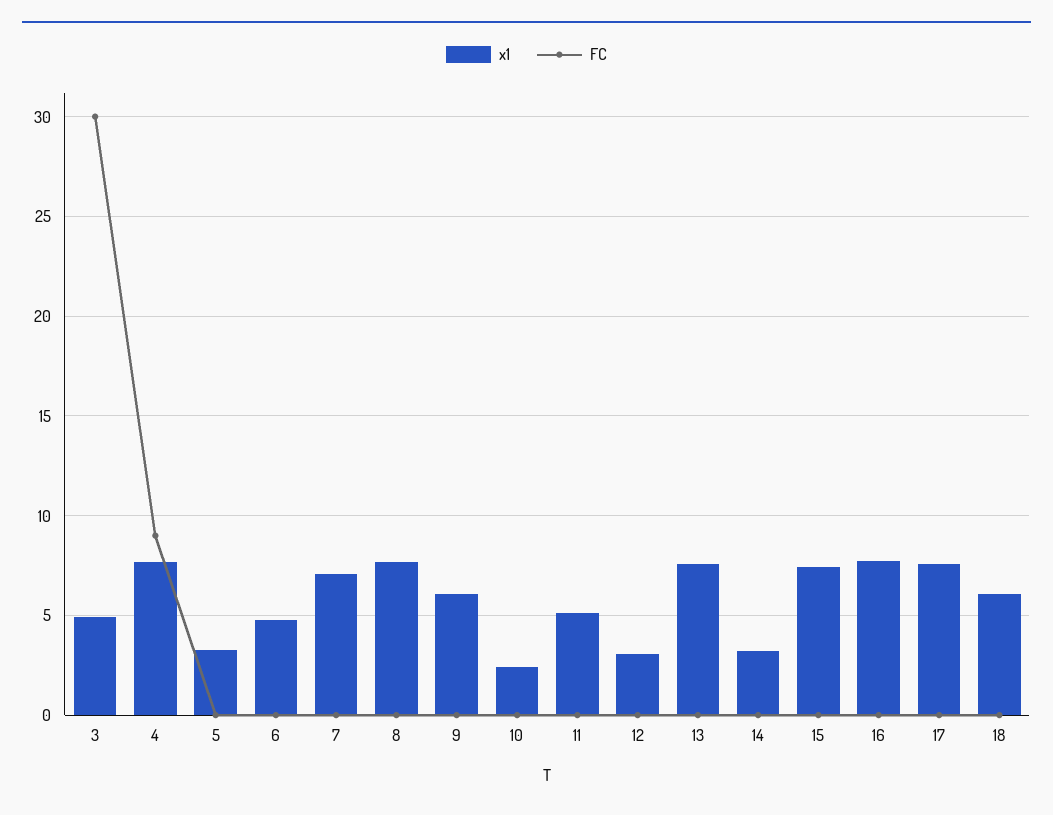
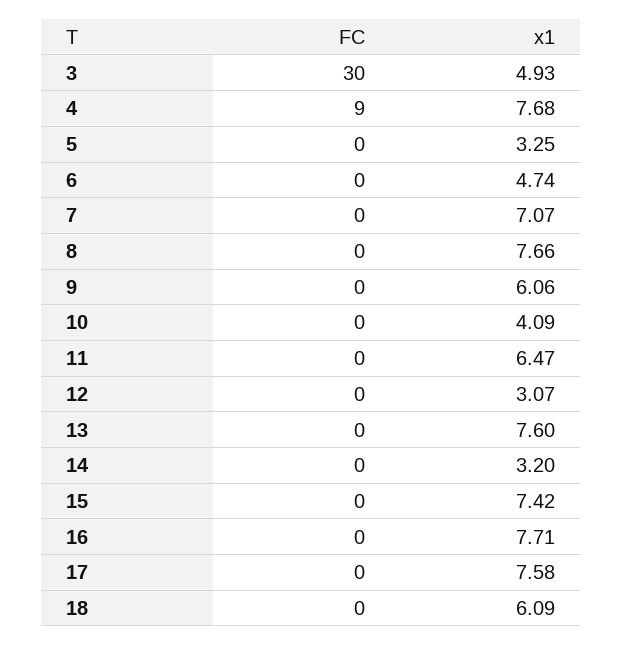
x1, 10: 2.5 -> 4.09
x1, 11: 5 -> 6.47

